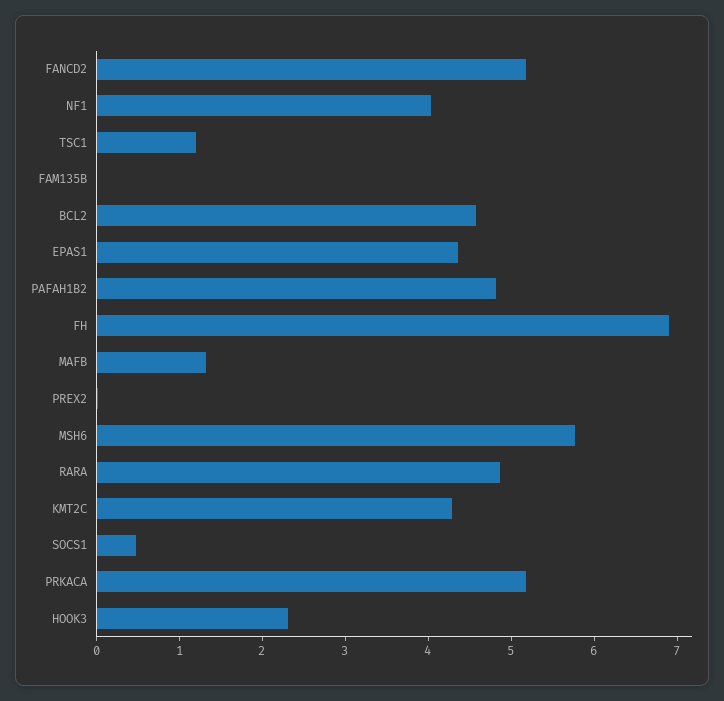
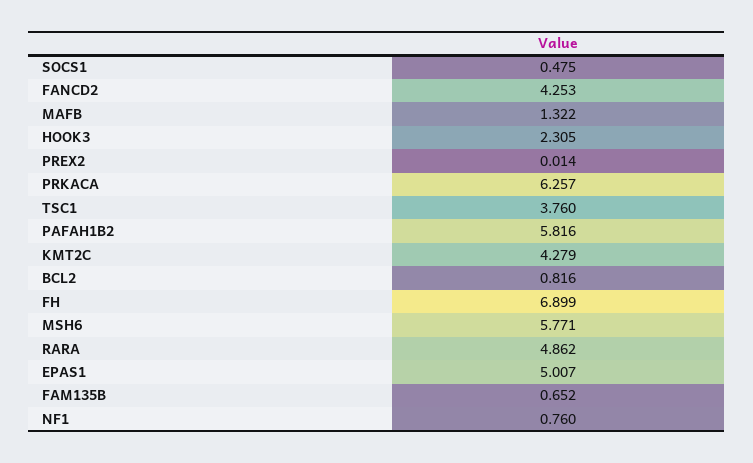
FANCD2: 5.2 -> 4.253
NF1: 4 -> 0.76
TSC1: 1.2 -> 3.76
FAM135B: 0 -> 0.652
BCL2: 4.6 -> 0.816
EPAS1: 4.4 -> 5.007
PAFAH1B2: 4.8 -> 5.816
PRKACA: 5.2 -> 6.257

